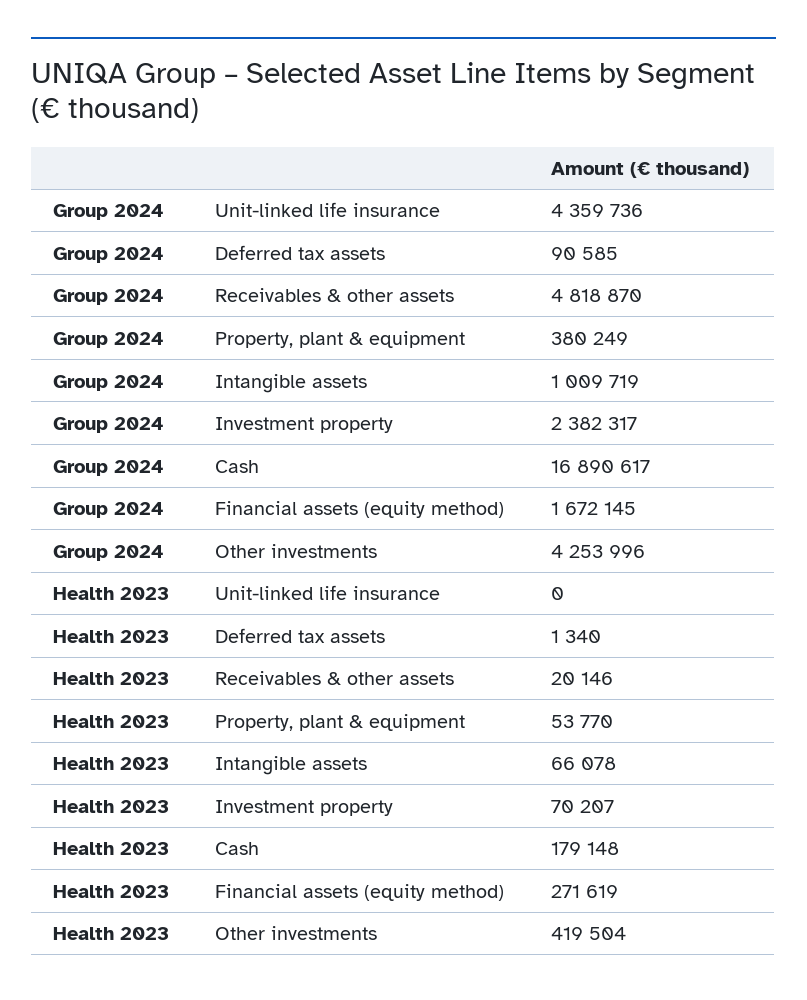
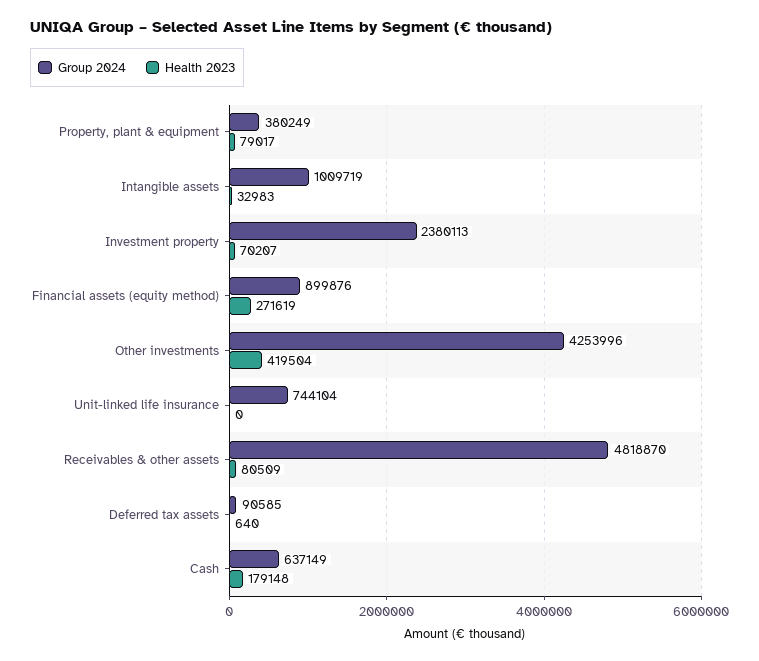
Group 2024, Unit-linked life insurance: 4359736 -> 744104
Group 2024, Investment property: 2382317 -> 2380113
Group 2024, Cash: 16890617 -> 637149
Group 2024, Financial assets (equity method): 1672145 -> 899876
Health 2023, Deferred tax assets: 1340 -> 640
Health 2023, Receivables & other assets: 20146 -> 80509
Health 2023, Property, plant & equipment: 53770 -> 79017
Health 2023, Intangible assets: 66078 -> 32983

